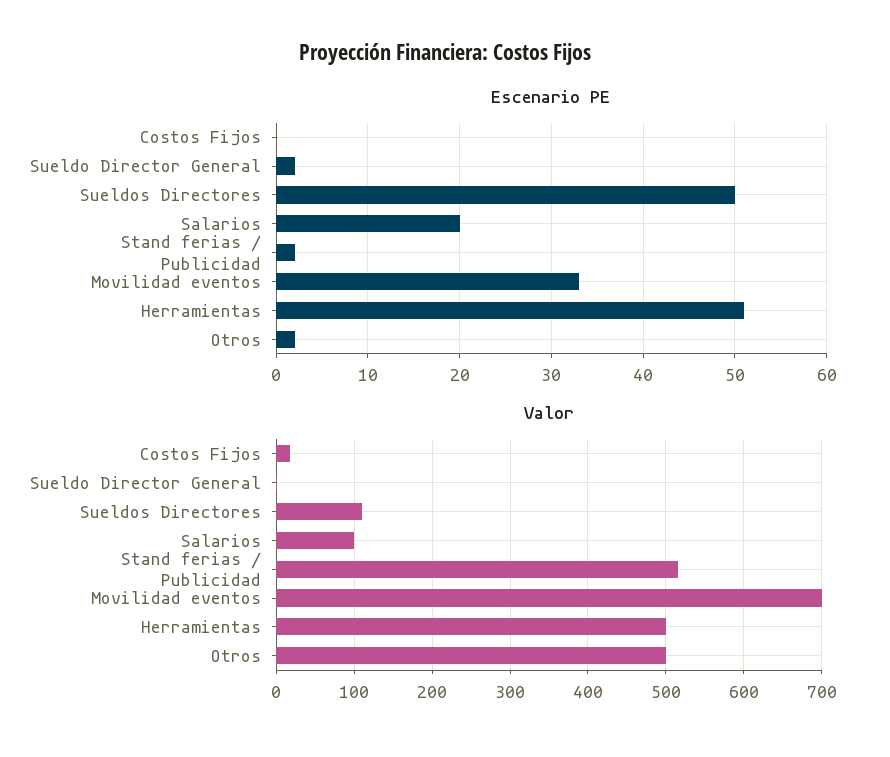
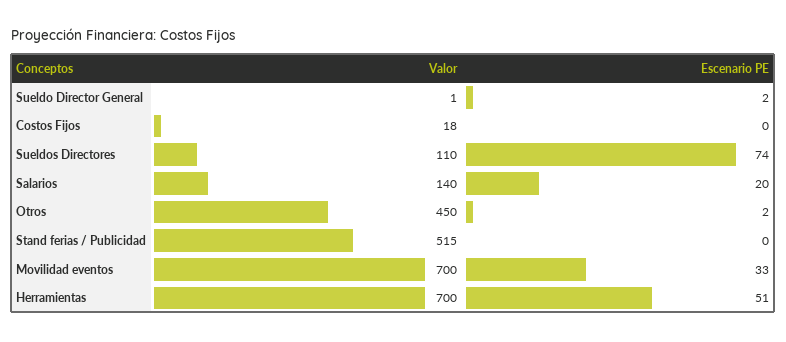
Escenario PE, Sueldos Directores: 50 -> 74
Escenario PE, Stand ferias / Publicidad: 2 -> 0
Valor, Salarios: 100 -> 140
Valor, Herramientas: 500 -> 700
Valor, Otros: 500 -> 450

